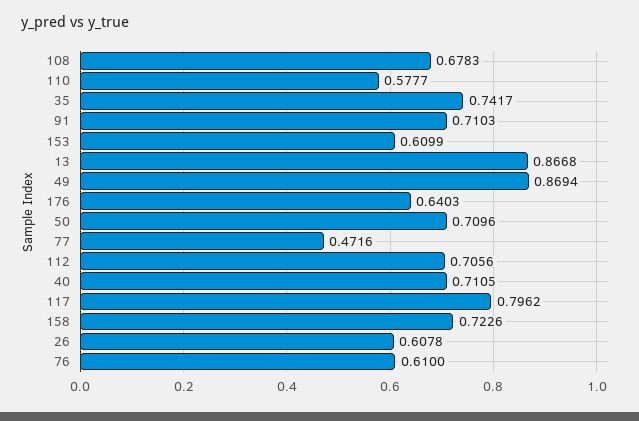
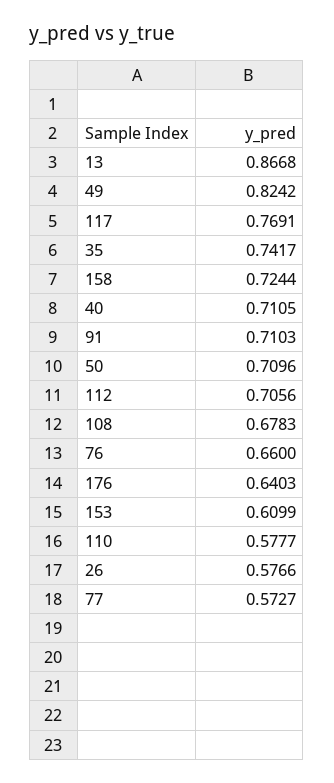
49: 0.8694 -> 0.8242
77: 0.4716 -> 0.5727
117: 0.7962 -> 0.7691
158: 0.7226 -> 0.7244
26: 0.6078 -> 0.5766
76: 0.61 -> 0.66

